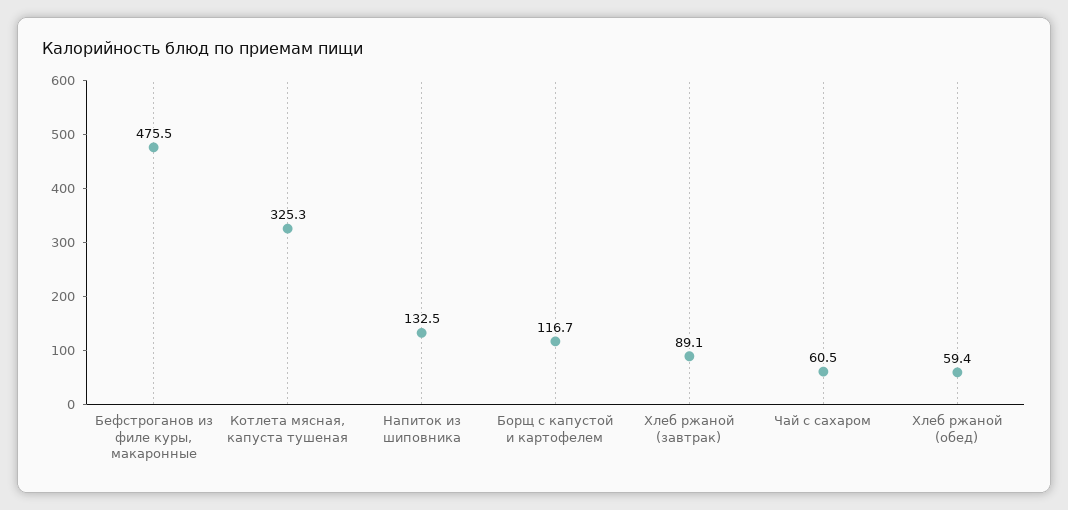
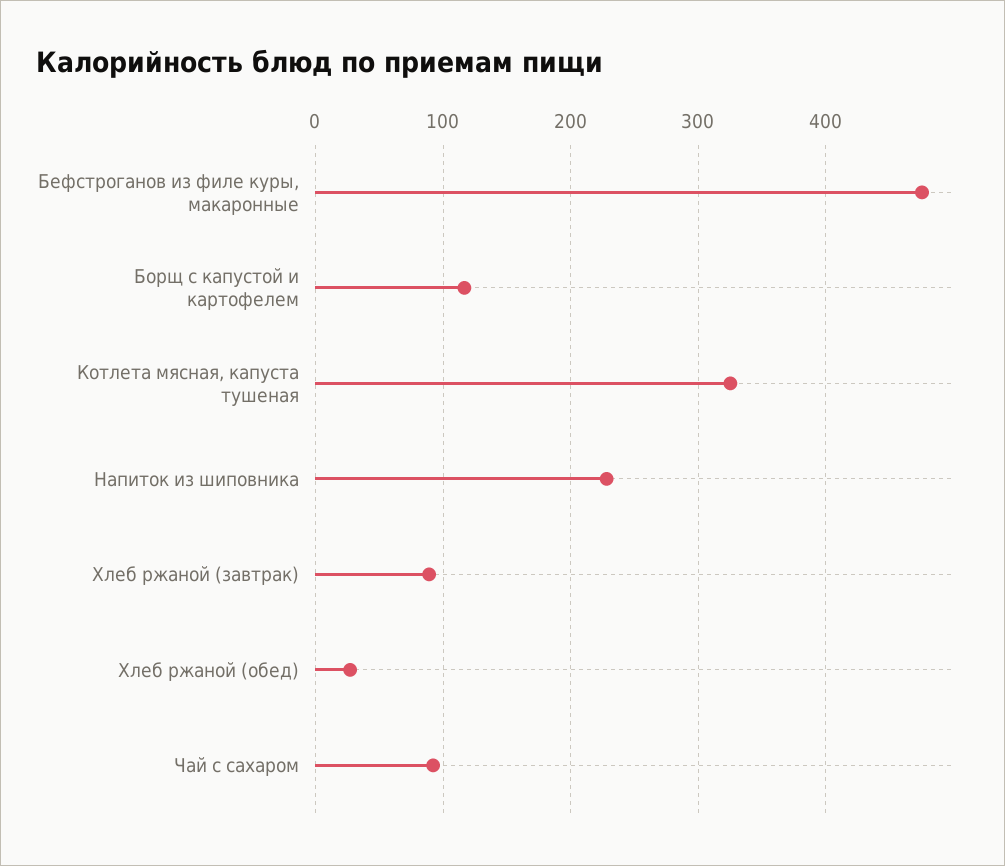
Напиток из шиповника: 132.5 -> 230
Чай с сахаром: 60.5 -> 90
Хлеб ржаной (обед): 59.4 -> 30

